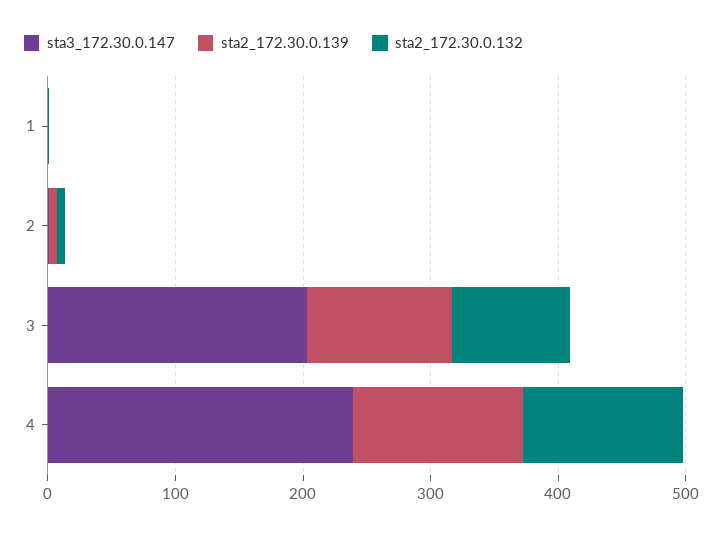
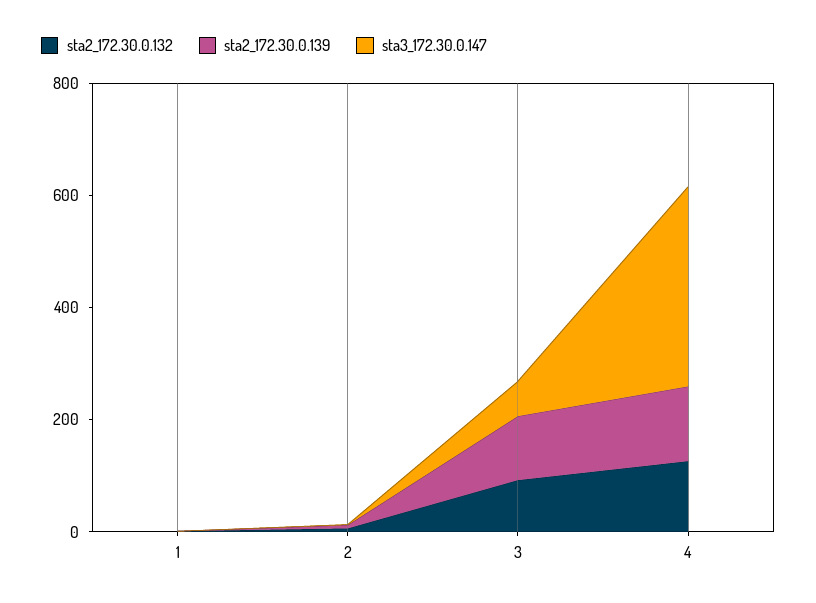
sta3_172.30.0.147, 3: 200 -> 50
sta3_172.30.0.147, 4: 240 -> 350

